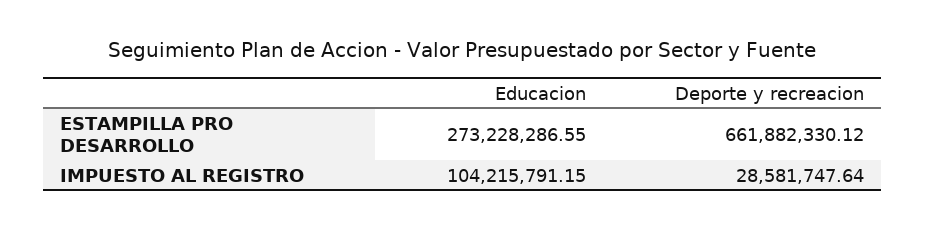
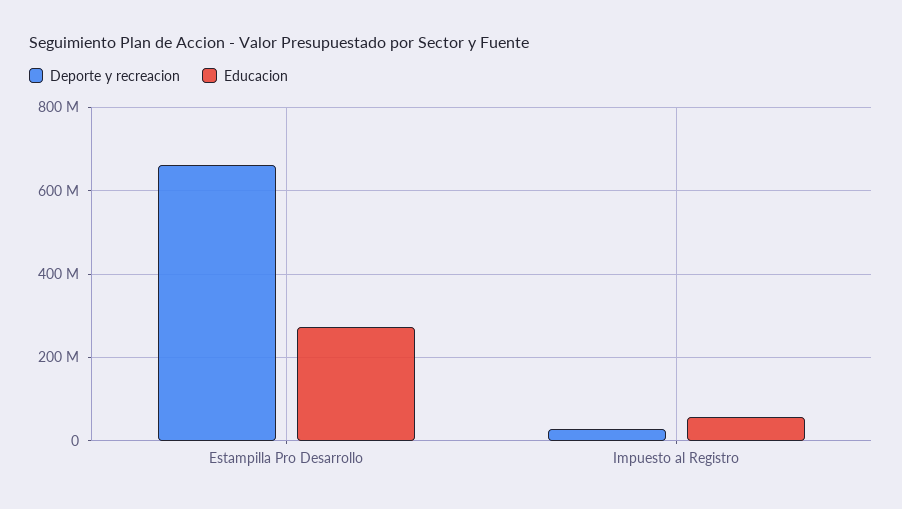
Educacion, IMPUESTO AL REGISTRO: 104215791.15 -> 60000000

